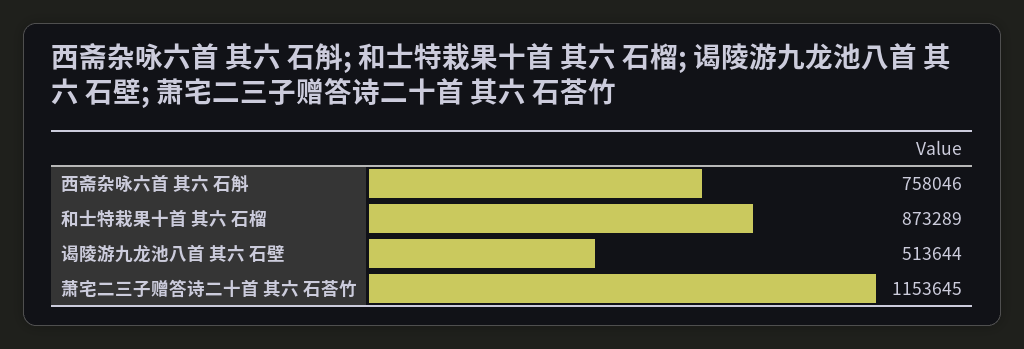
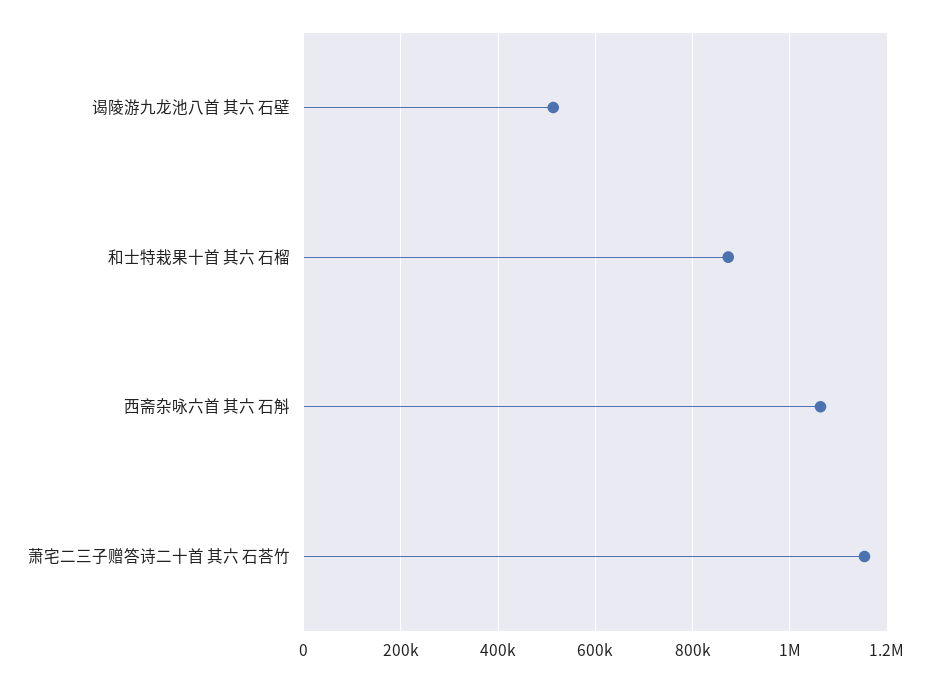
西斋杂咏六首 其六 石斛: 758046 -> 1060000

